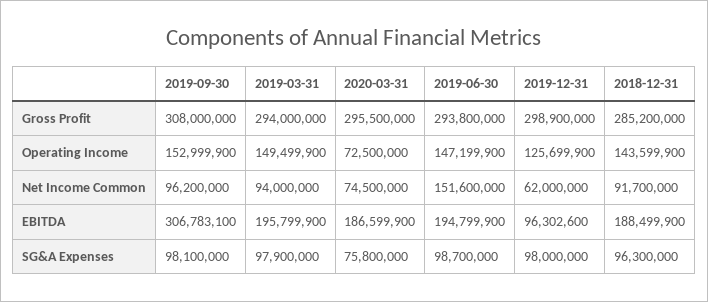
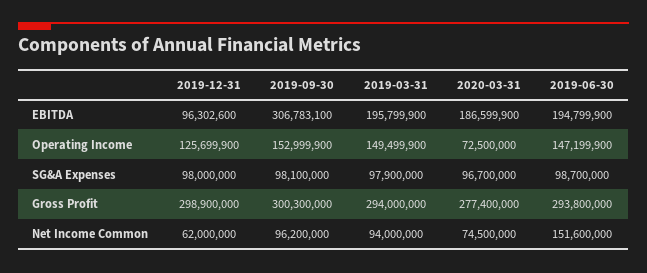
2019-09-30, Gross Profit: 308000000 -> 300300000
2020-03-31, Gross Profit: 295500000 -> 277400000
2018-12-31, Gross Profit: 285200000 -> none
2018-12-31, Operating Income: 143599900 -> none
2018-12-31, Net Income Common: 91700000 -> none
2018-12-31, EBITDA: 188499900 -> none
2020-03-31, SG&A Expenses: 75800000 -> 96700000
2018-12-31, SG&A Expenses: 96300000 -> none

